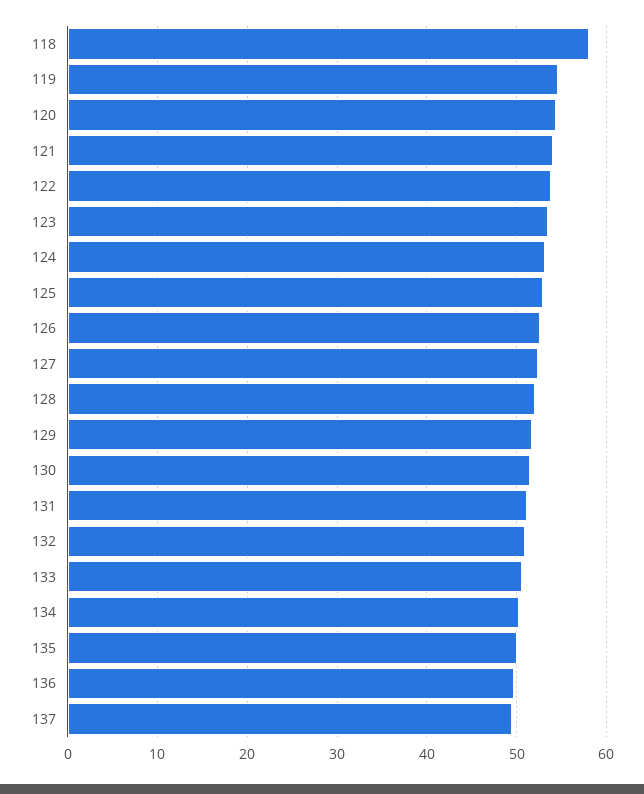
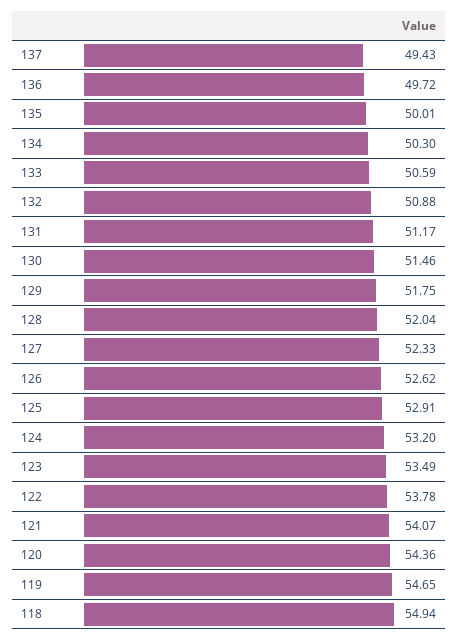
118: 58 -> 54.94

